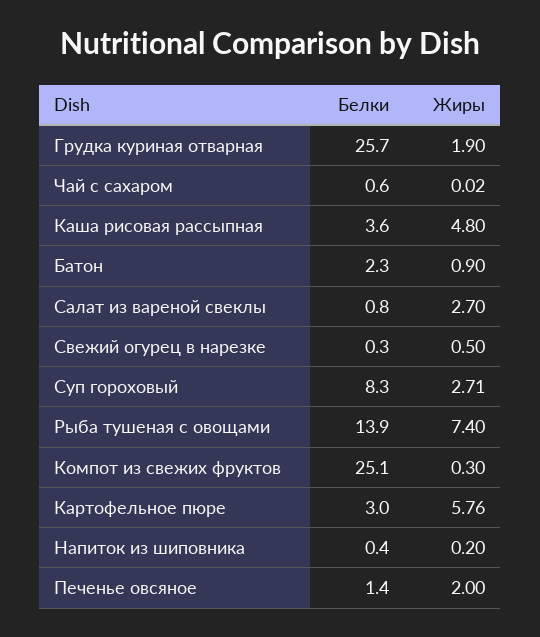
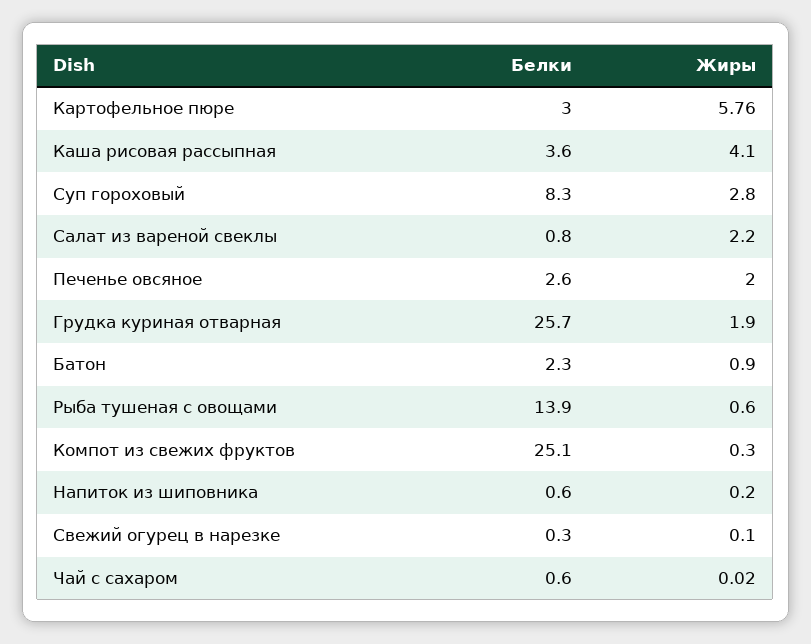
Жиры, Каша рисовая рассыпная: 4.8 -> 4.1
Жиры, Салат из вареной свеклы: 2.7 -> 2.2
Жиры, Свежий огурец в нарезке: 0.5 -> 0.1
Жиры, Суп гороховый: 2.71 -> 2.8
Жиры, Рыба тушеная с овощами: 7.4 -> 0.6
Белки, Напиток из шиповника: 0.4 -> 0.6
Белки, Печенье овсяное: 1.4 -> 2.6

